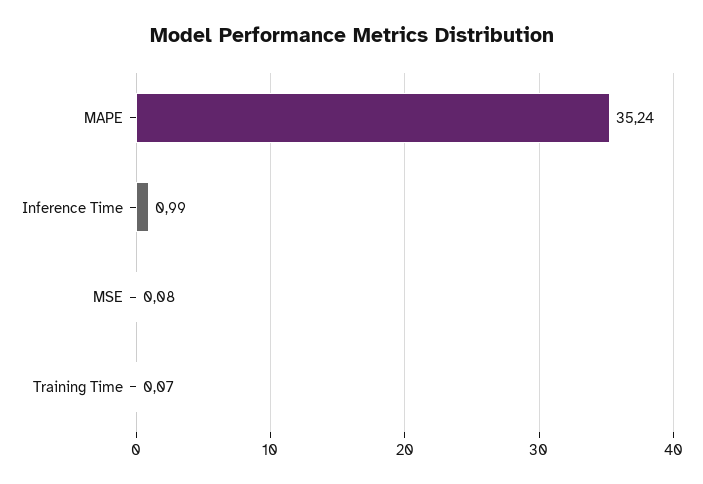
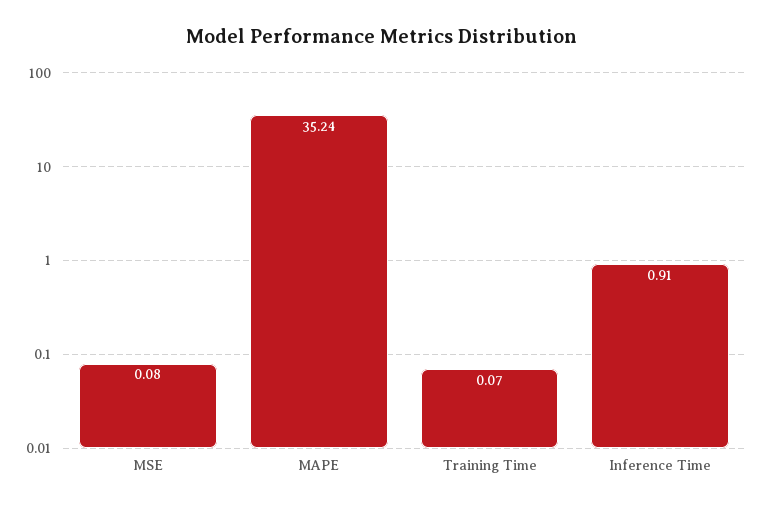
Inference Time: 0.99 -> 0.91

